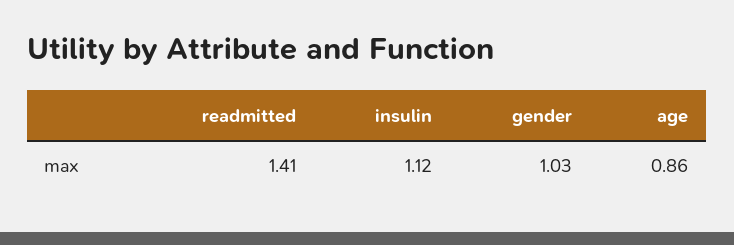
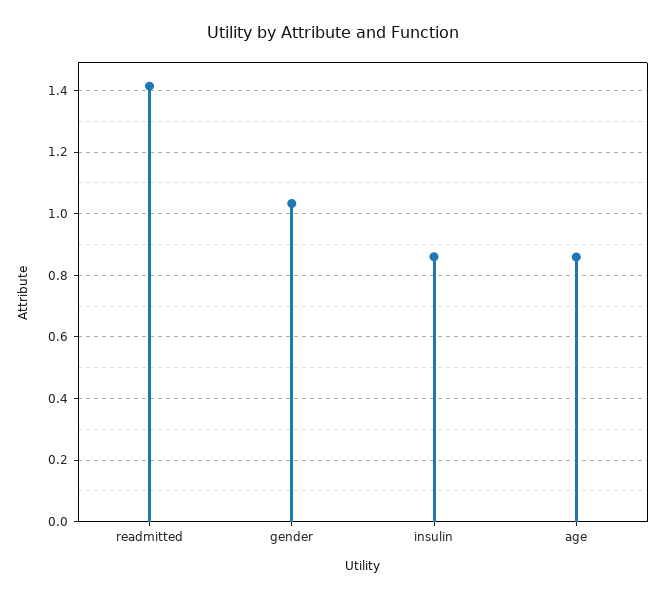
insulin: 1.12 -> 0.86

